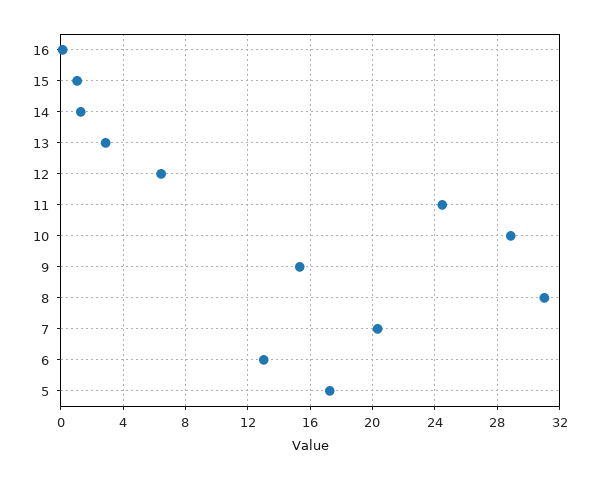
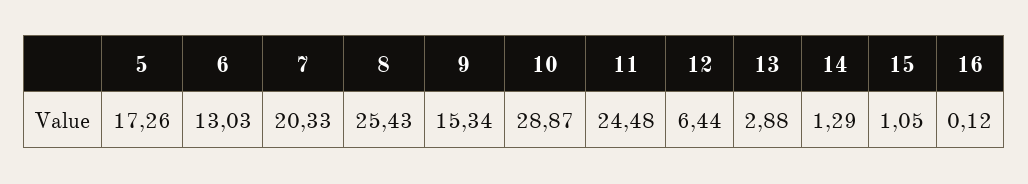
8: 31 -> 25.43

